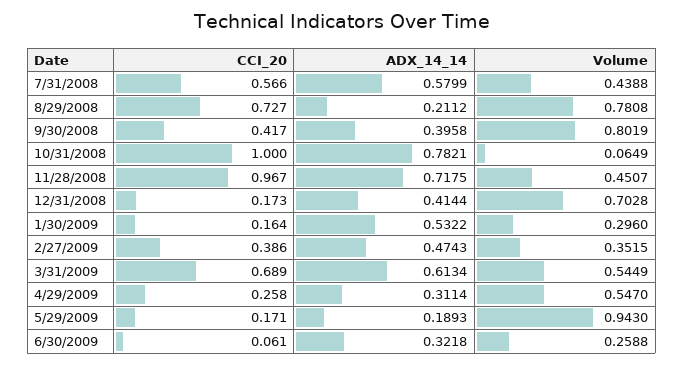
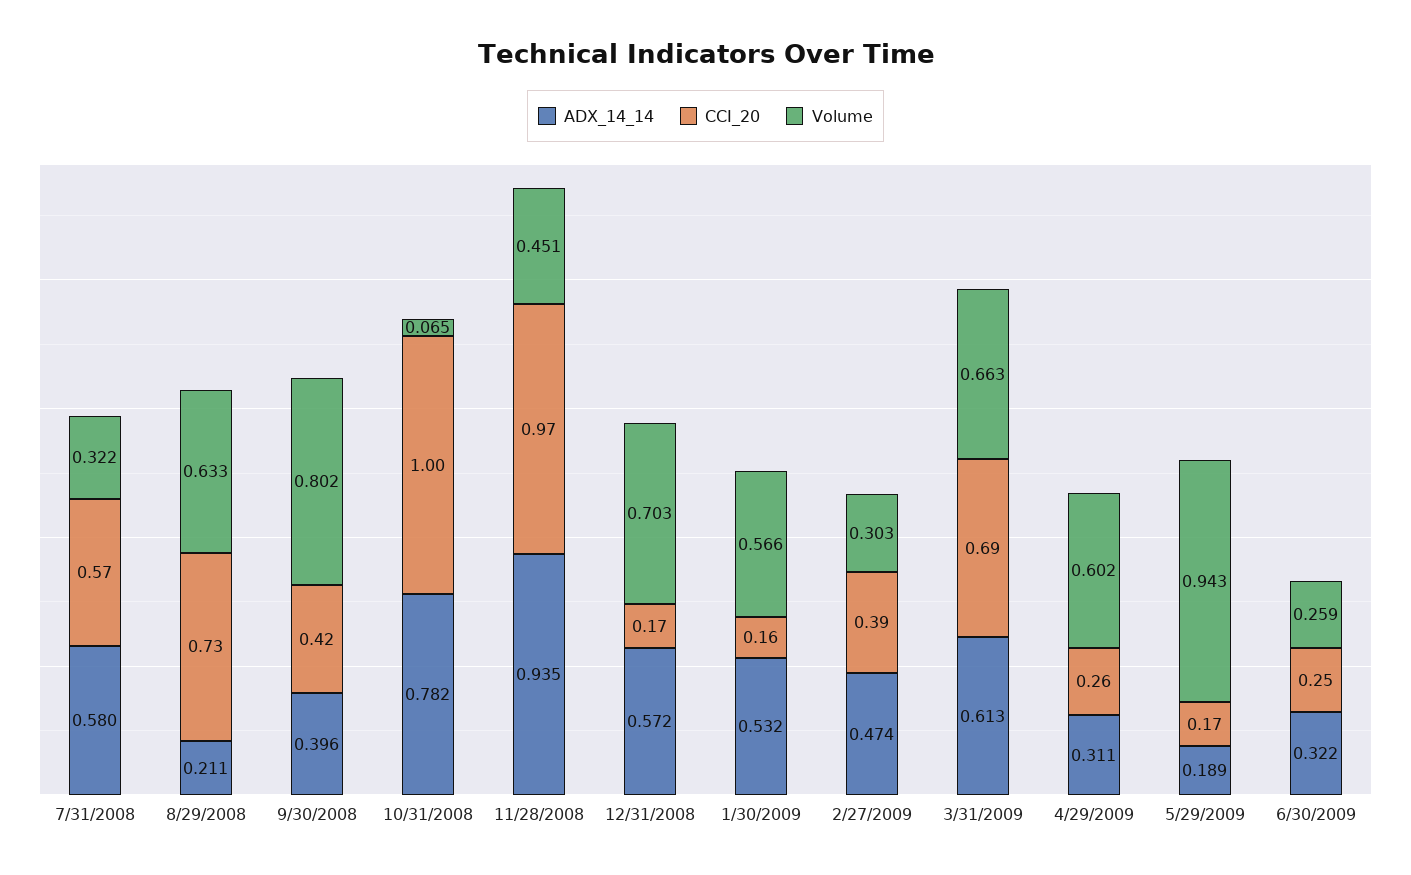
Volume, 7/31/2008: 0.4388 -> 0.322
Volume, 8/29/2008: 0.7808 -> 0.633
ADX_14_14, 11/28/2008: 0.7175 -> 0.935
ADX_14_14, 12/31/2008: 0.4144 -> 0.572
Volume, 1/30/2009: 0.296 -> 0.566
Volume, 2/27/2009: 0.3515 -> 0.303
Volume, 3/31/2009: 0.5449 -> 0.663
Volume, 4/29/2009: 0.547 -> 0.602
CCI_20, 6/30/2009: 0.061 -> 0.25

